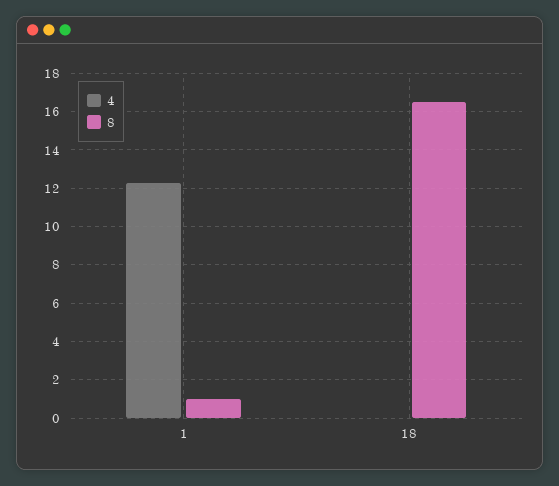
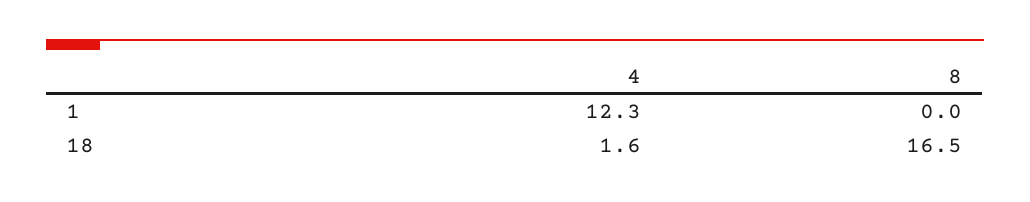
8, 1: 1 -> 0
4, 18: 0 -> 1.6

